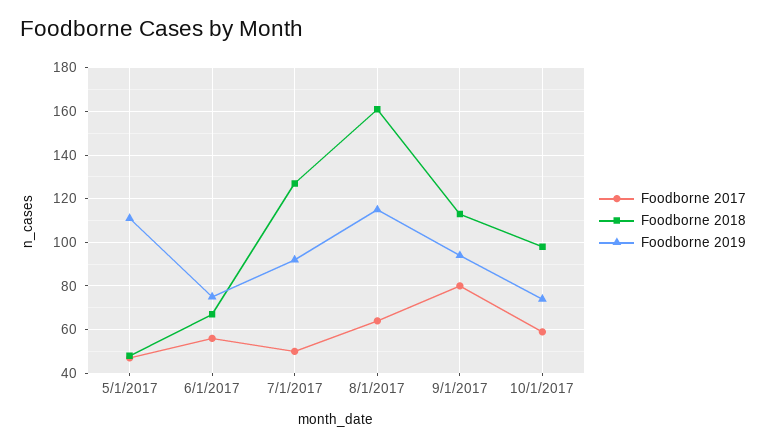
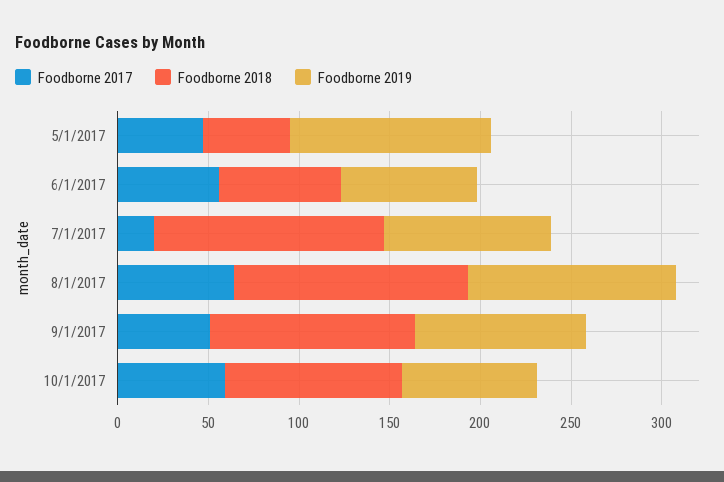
Foodborne 2017, 7/1/2017: 50 -> 20
Foodborne 2018, 8/1/2017: 160 -> 130
Foodborne 2017, 9/1/2017: 80 -> 50

